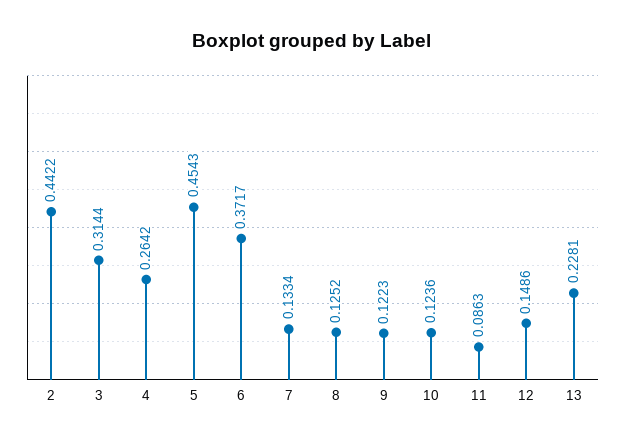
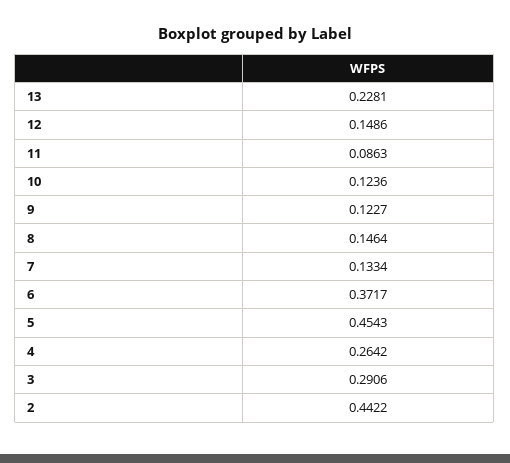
3: 0.3144 -> 0.2906
8: 0.1252 -> 0.1464
9: 0.1223 -> 0.1227

